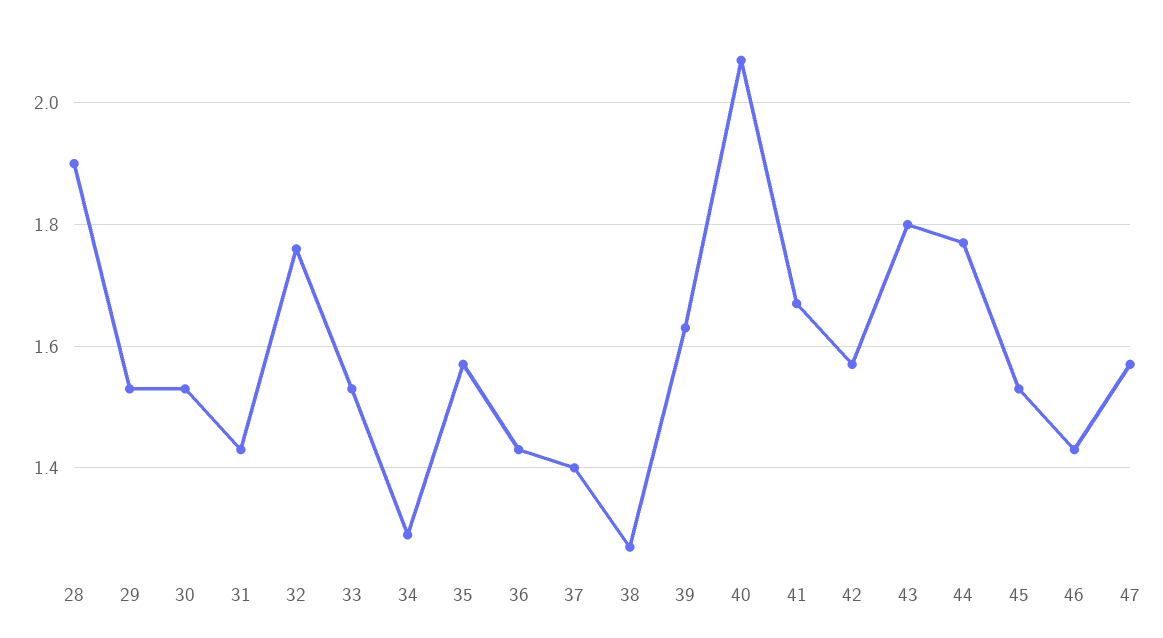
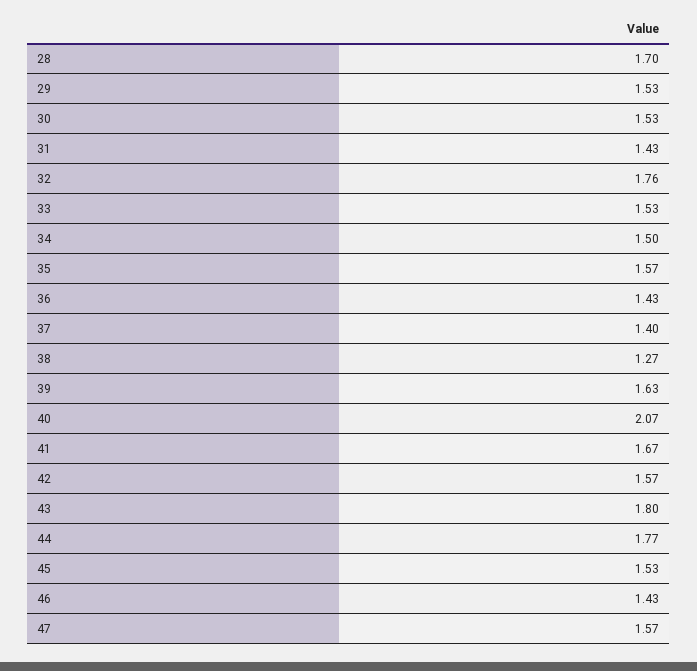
28: 1.9 -> 1.7
34: 1.3 -> 1.5

